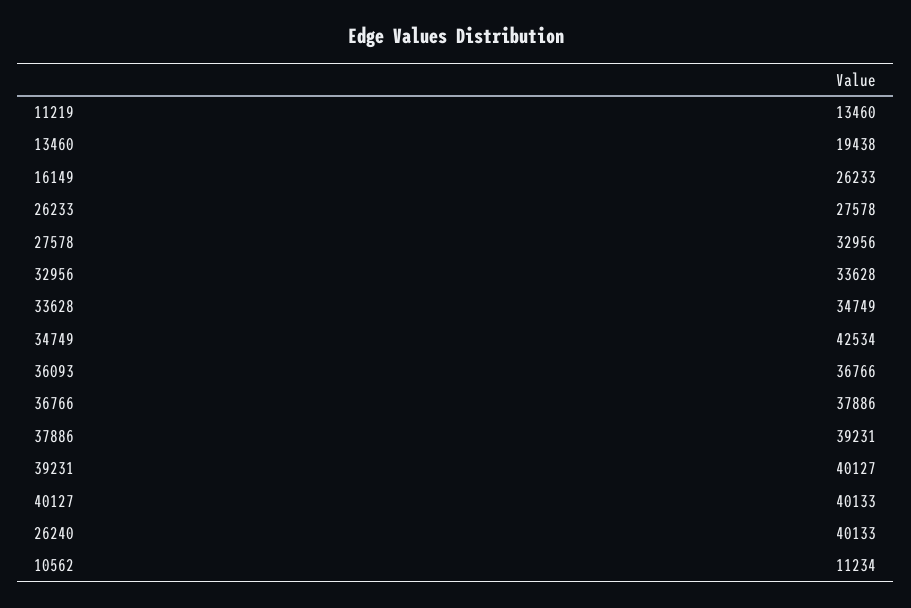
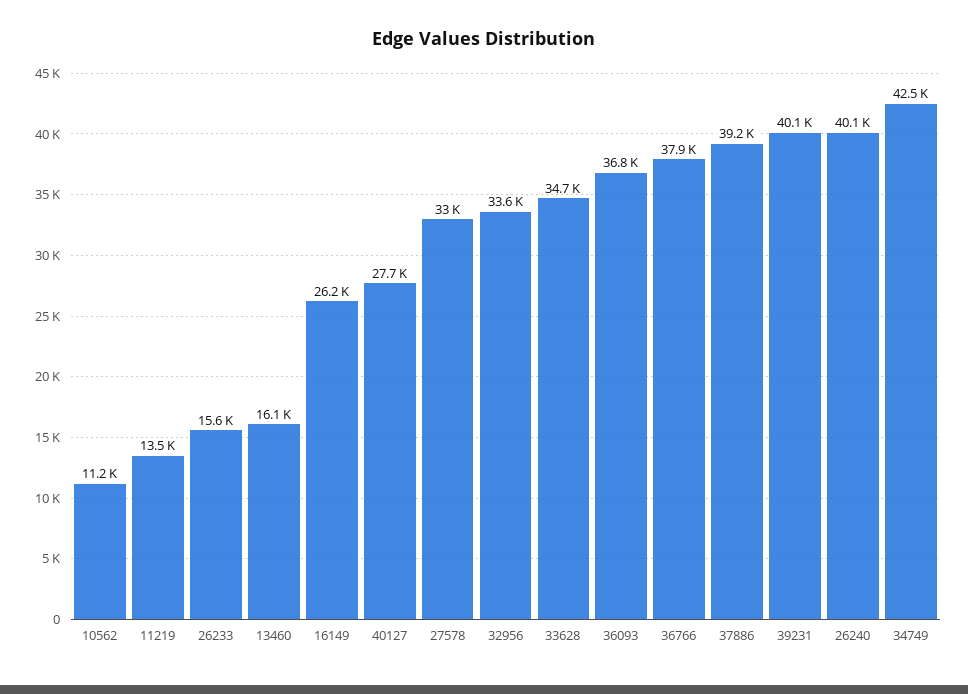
13460: 19438 -> 16100
26233: 27578 -> 15600
40127: 40133 -> 27700

